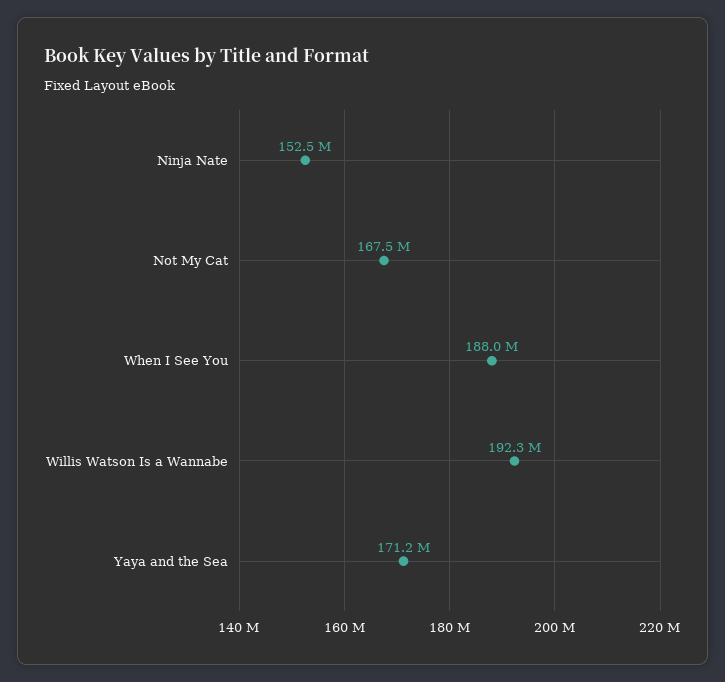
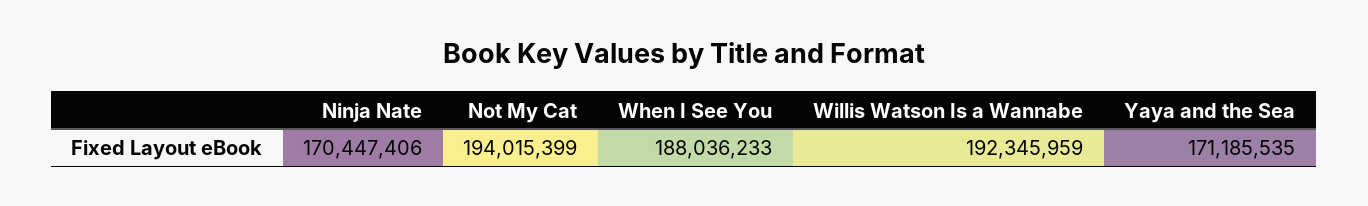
Ninja Nate: 152500000 -> 170447406
Not My Cat: 167500000 -> 194015399

